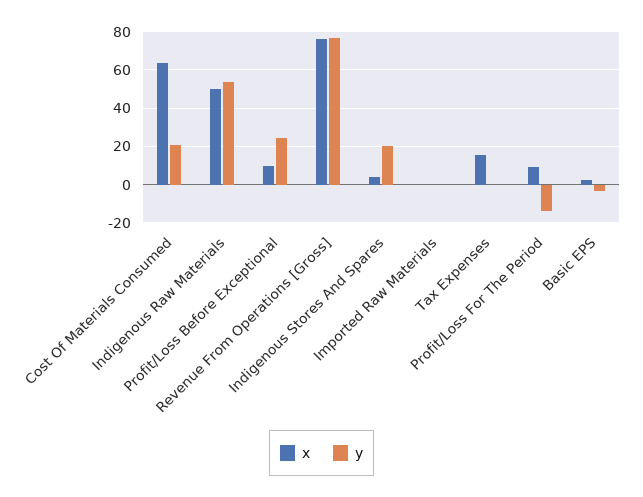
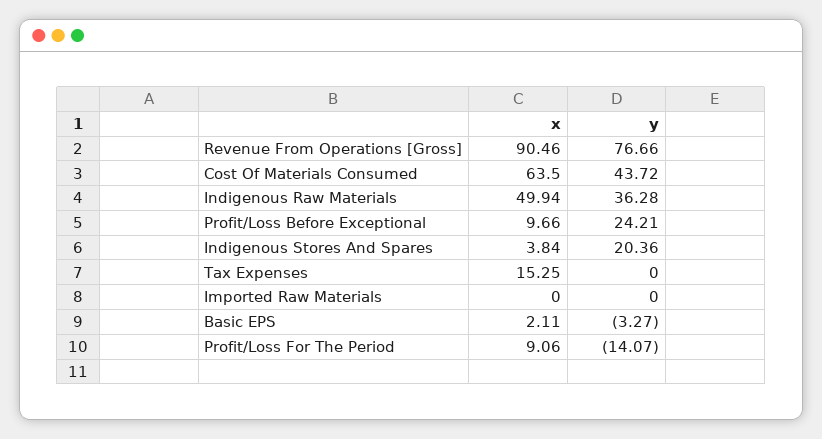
y, Cost Of Materials Consumed: 20 -> 43.72
y, Indigenous Raw Materials: 55 -> 36.28
x, Revenue From Operations [Gross]: 75 -> 90.46

